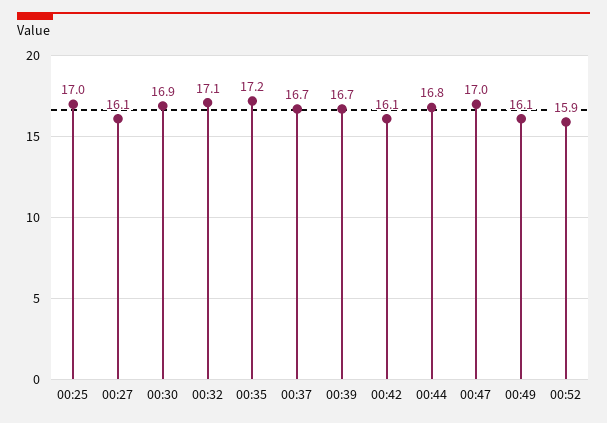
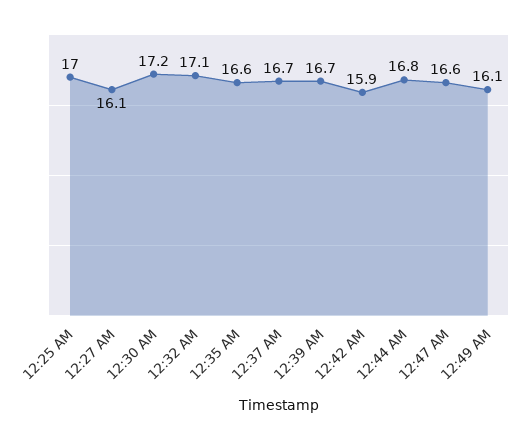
00:30: 16.9 -> 17.2
00:35: 17.2 -> 16.6
00:42: 16.1 -> 15.9
00:47: 17 -> 16.6
00:52: 15.9 -> none

